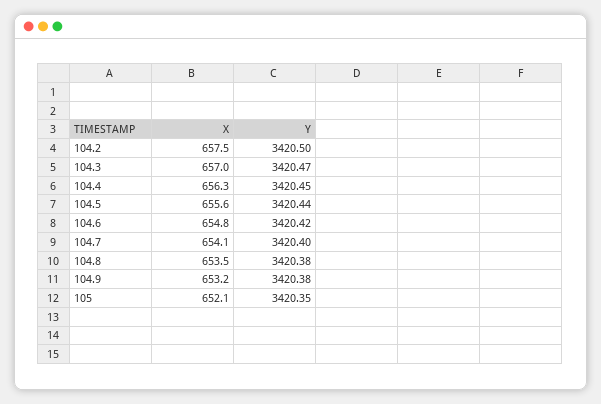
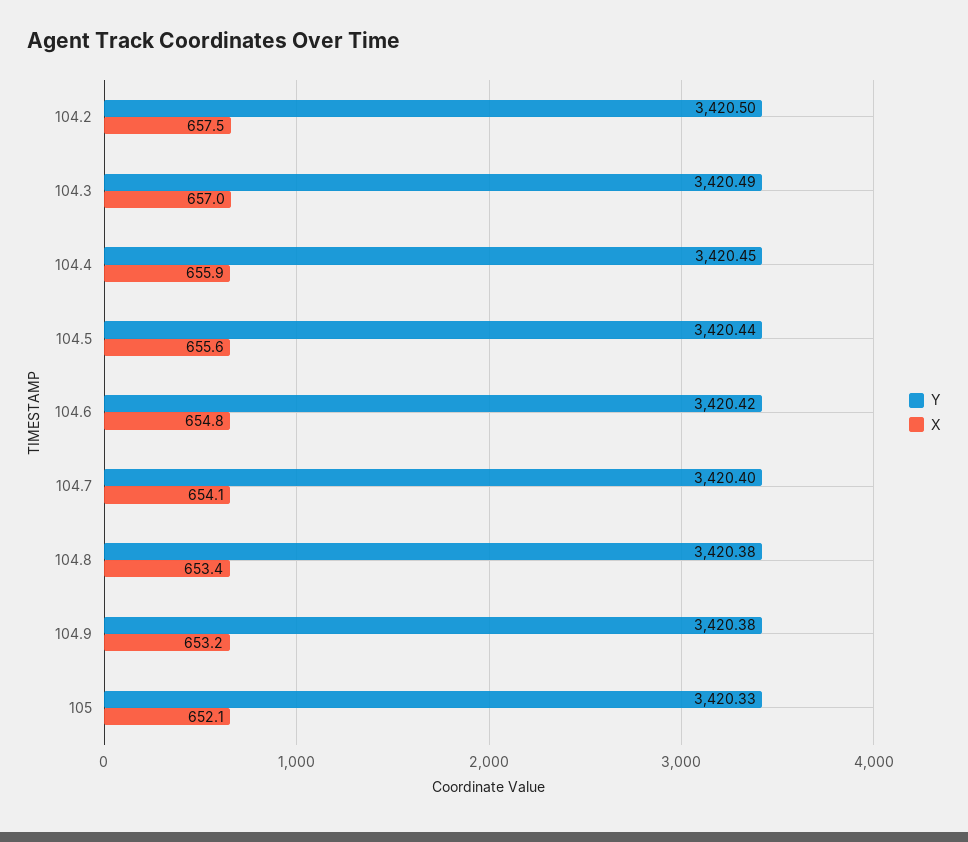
Y, 104.3: 3420.47 -> 3420.49
X, 104.4: 656.3 -> 655.9
X, 104.8: 653.5 -> 653.4
Y, 105: 3420.35 -> 3420.33

